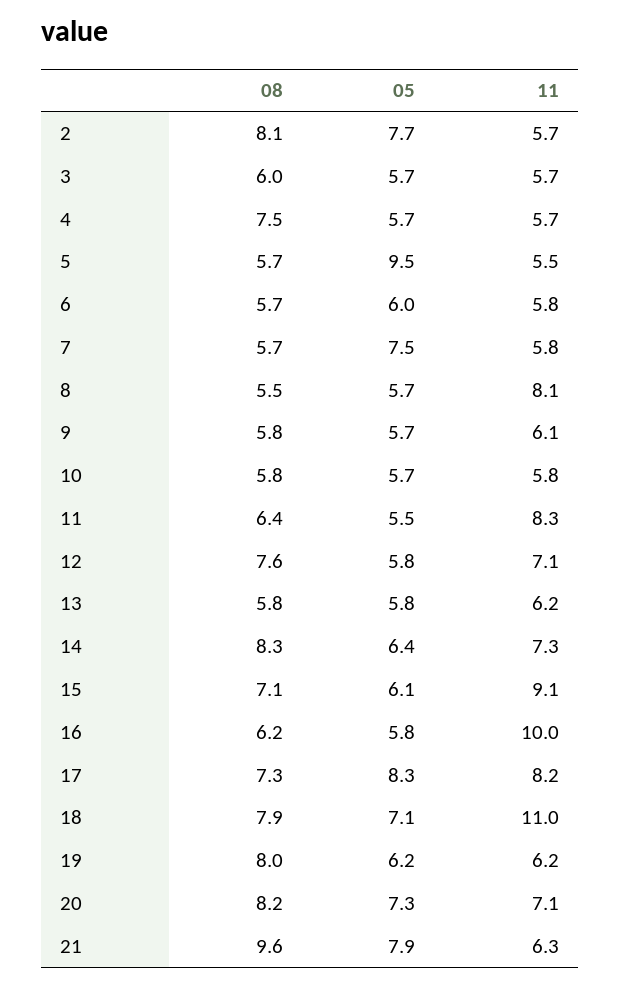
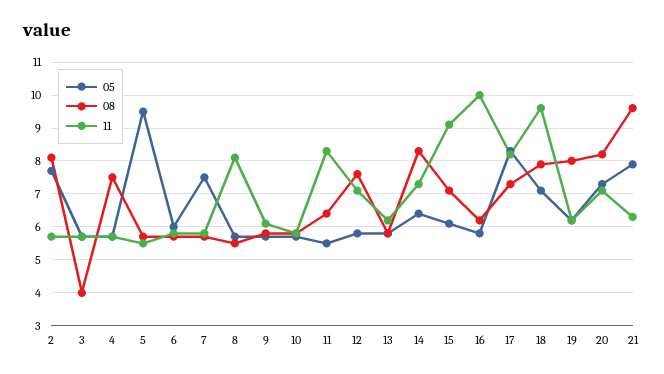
08, 3: 6 -> 4
11, 18: 11 -> 9.5

